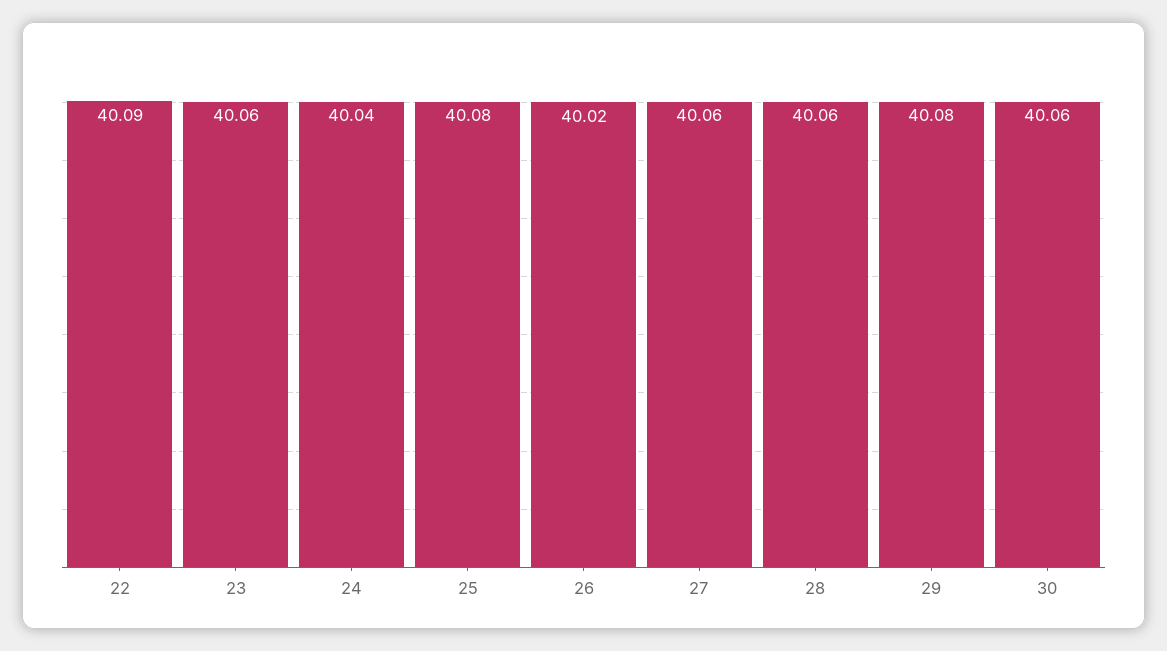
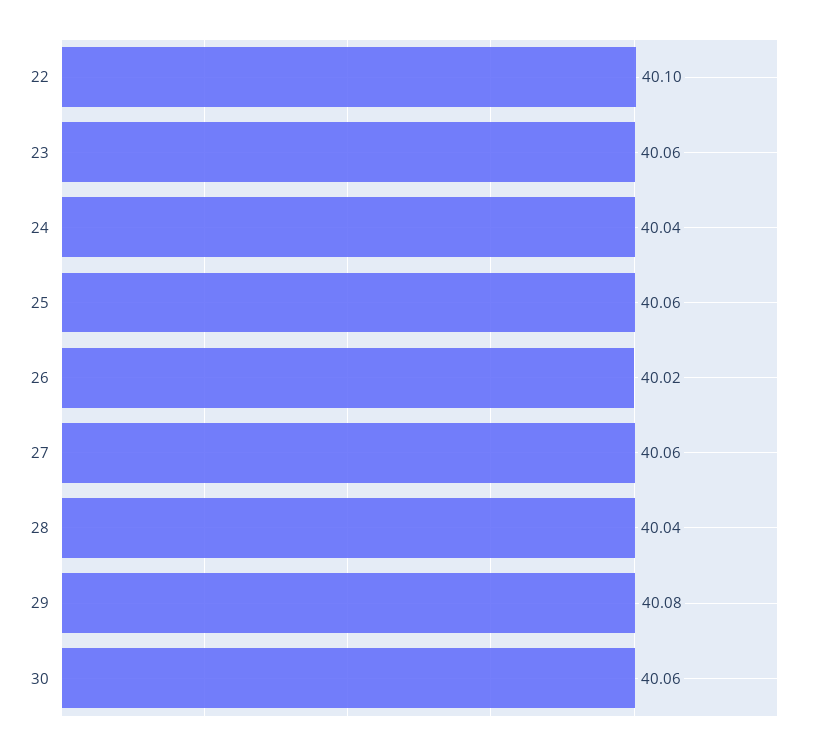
22: 40.09 -> 40.1
25: 40.08 -> 40.06
28: 40.06 -> 40.04

